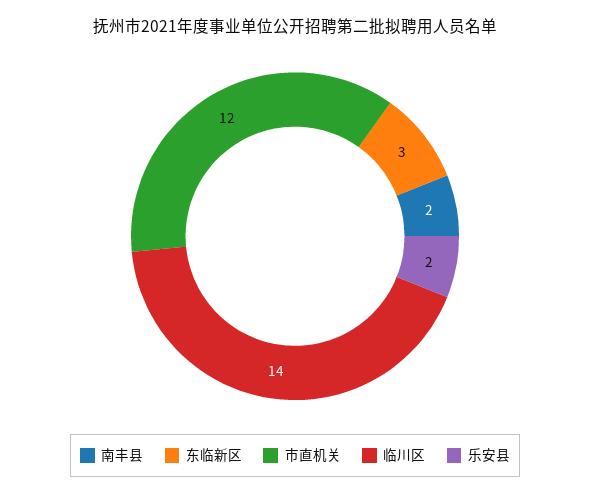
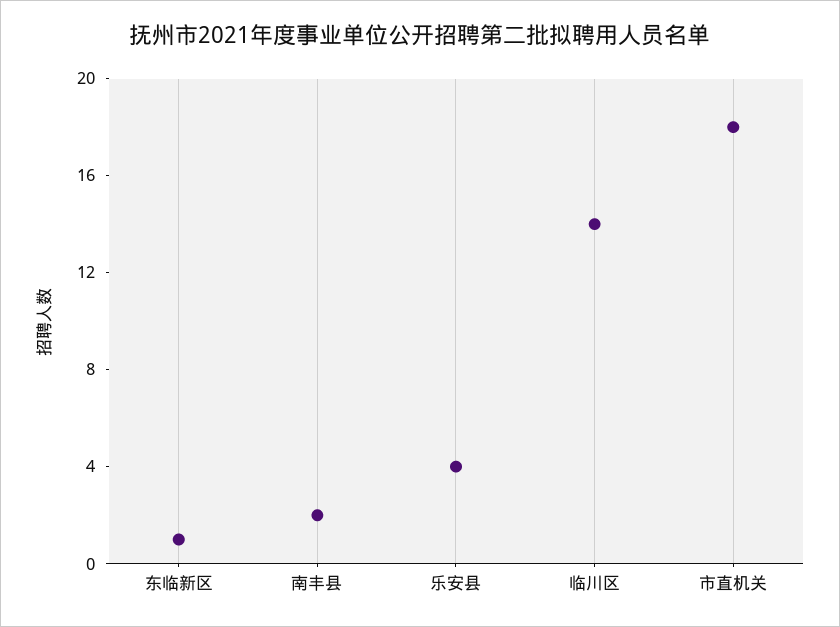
东临新区: 3 -> 1
市直机关: 12 -> 18
乐安县: 2 -> 4

